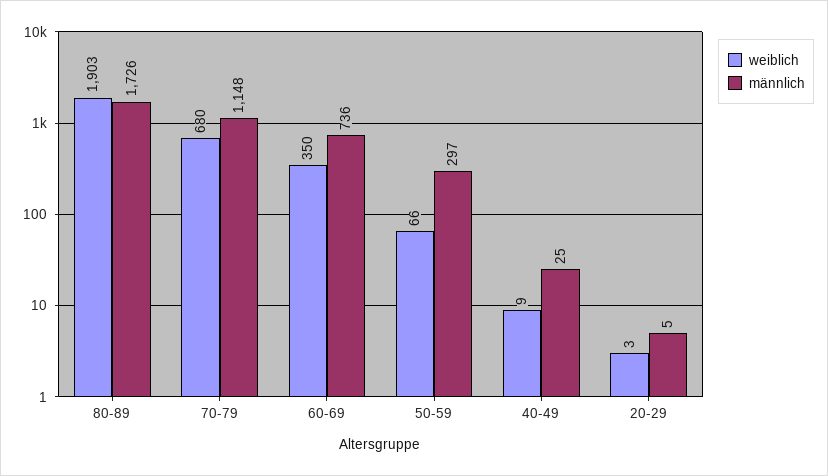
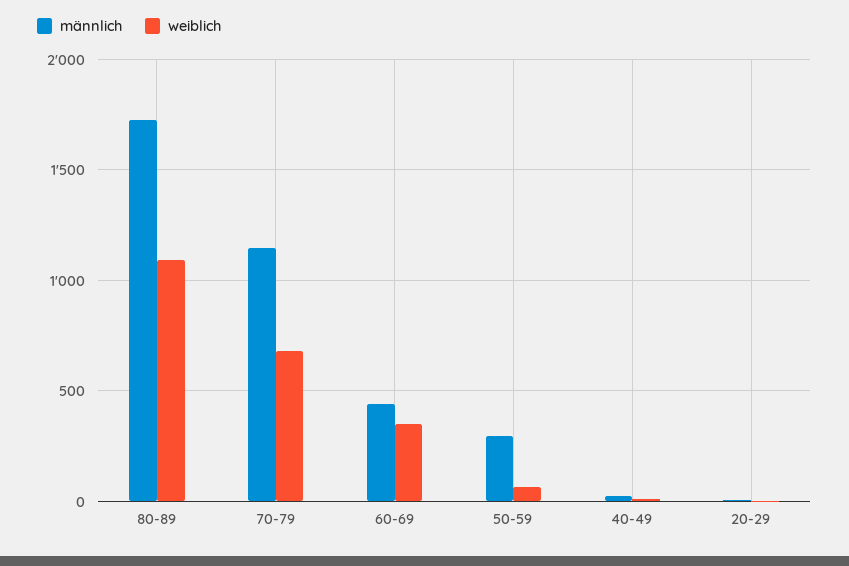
weiblich, 80-89: 1903 -> 1100
männlich, 60-69: 736 -> 450

